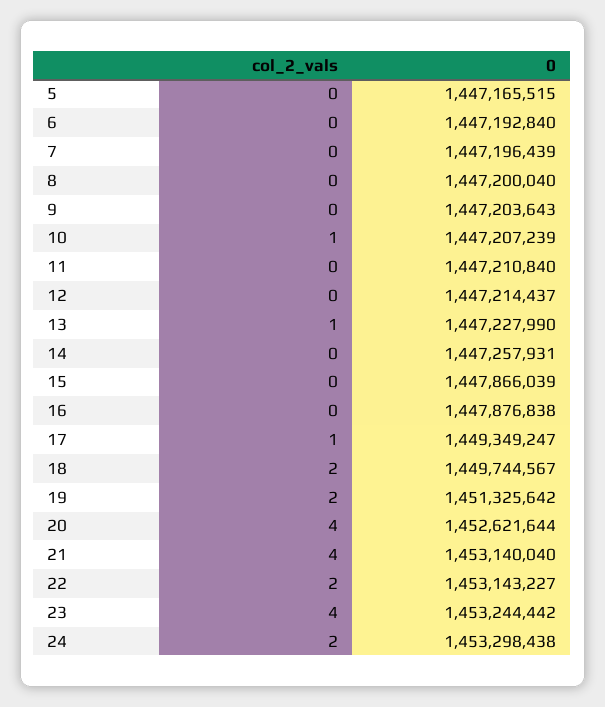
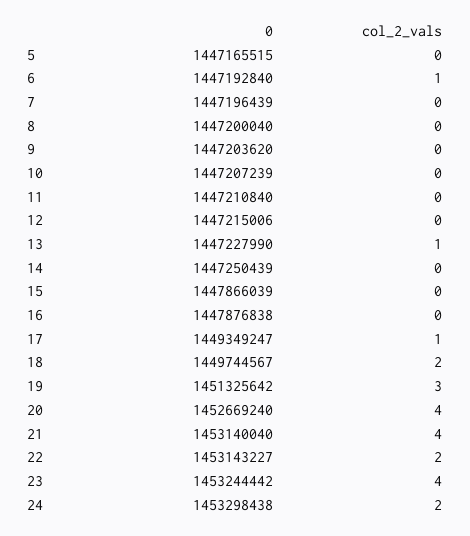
col_2_vals, 6: 0 -> 1
0, 9: 1447203643 -> 1447203620
col_2_vals, 10: 1 -> 0
0, 12: 1447214437 -> 1447215006
0, 14: 1447257931 -> 1447250439
col_2_vals, 19: 2 -> 3
0, 20: 1452621644 -> 1452669240

